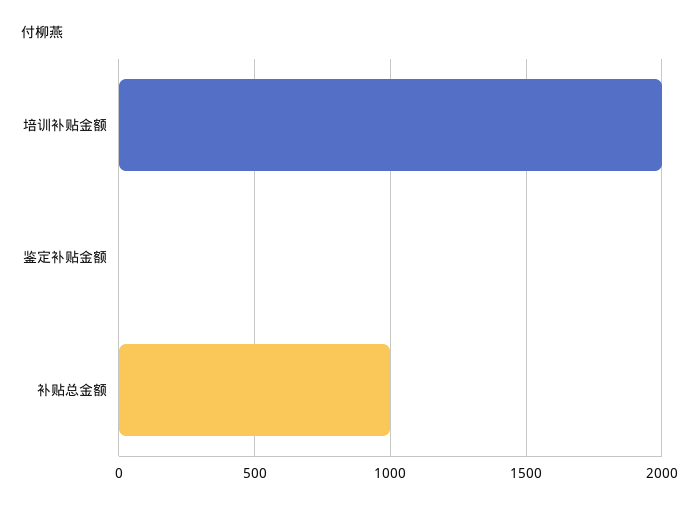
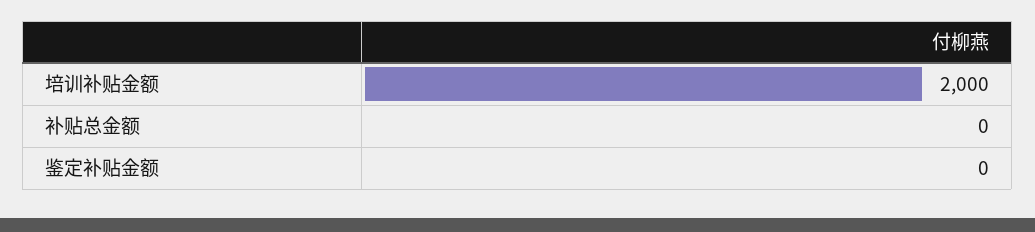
补贴总金额: 1000 -> 0

